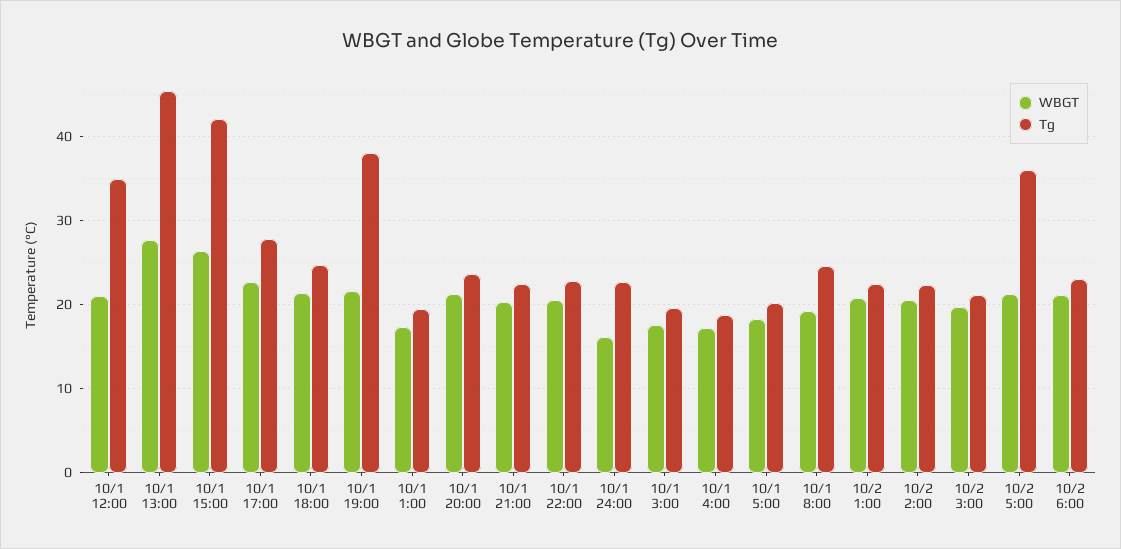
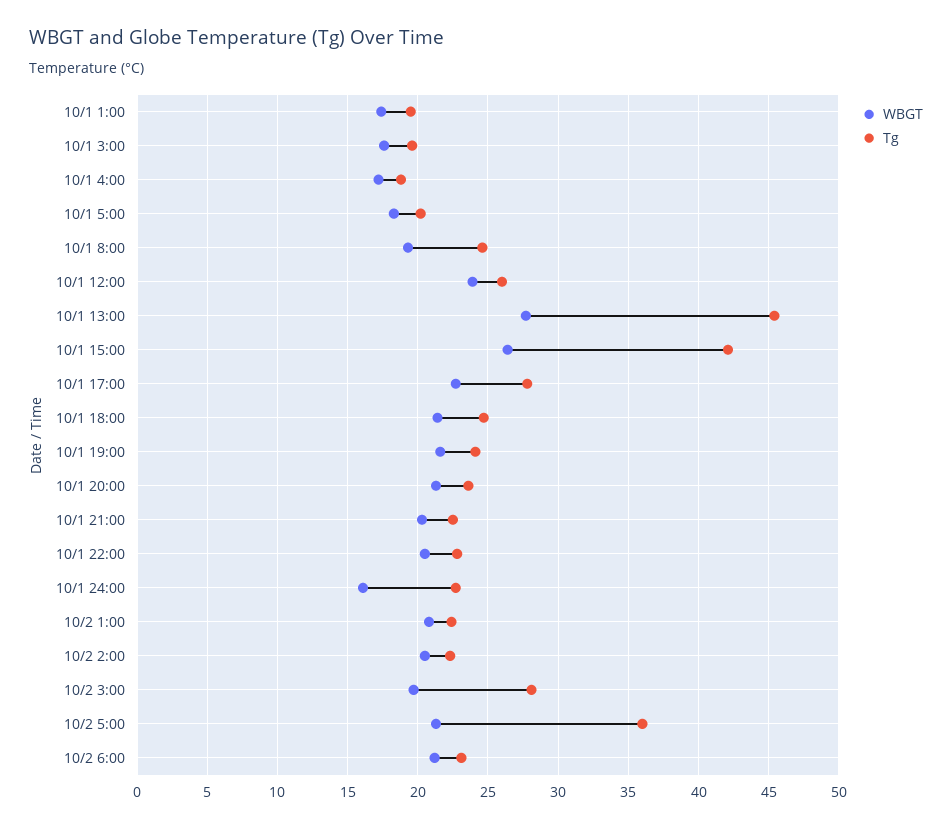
WBGT, 10/1 12:00: 21 -> 24
Tg, 10/1 12:00: 35 -> 26
Tg, 10/1 19:00: 38 -> 24
Tg, 10/2 3:00: 21 -> 28

